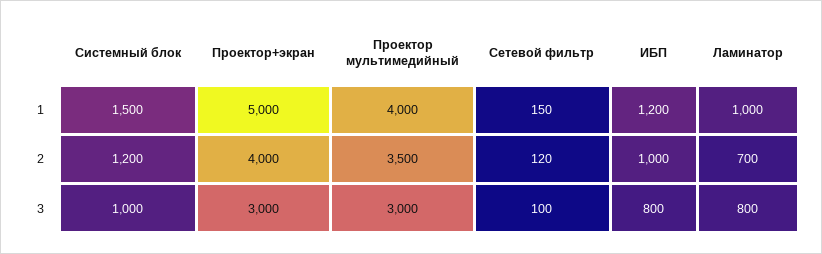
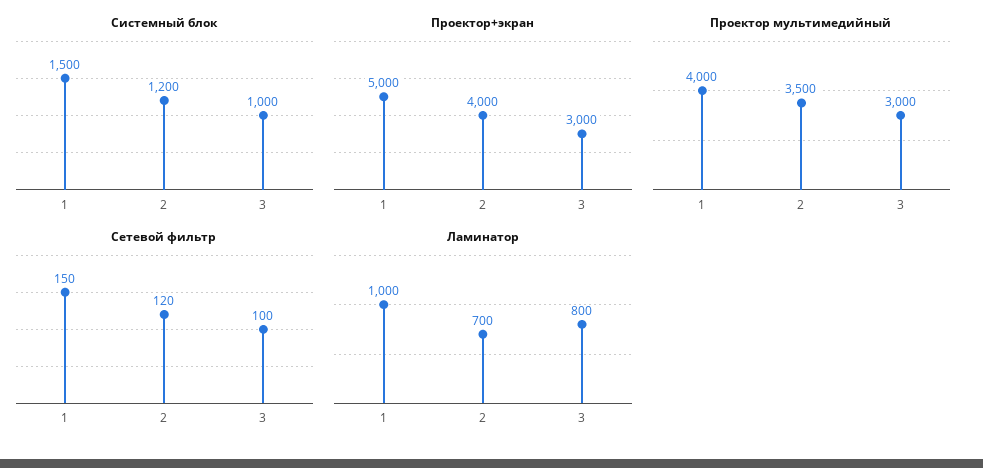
ИБП, 1: 1200 -> none
ИБП, 2: 1000 -> none
ИБП, 3: 800 -> none

